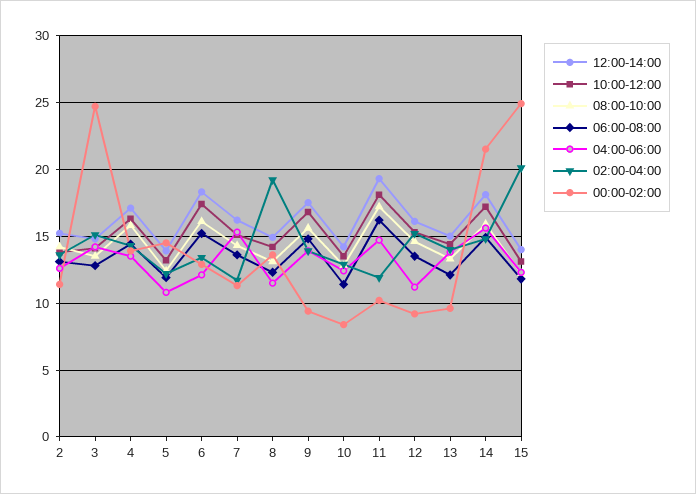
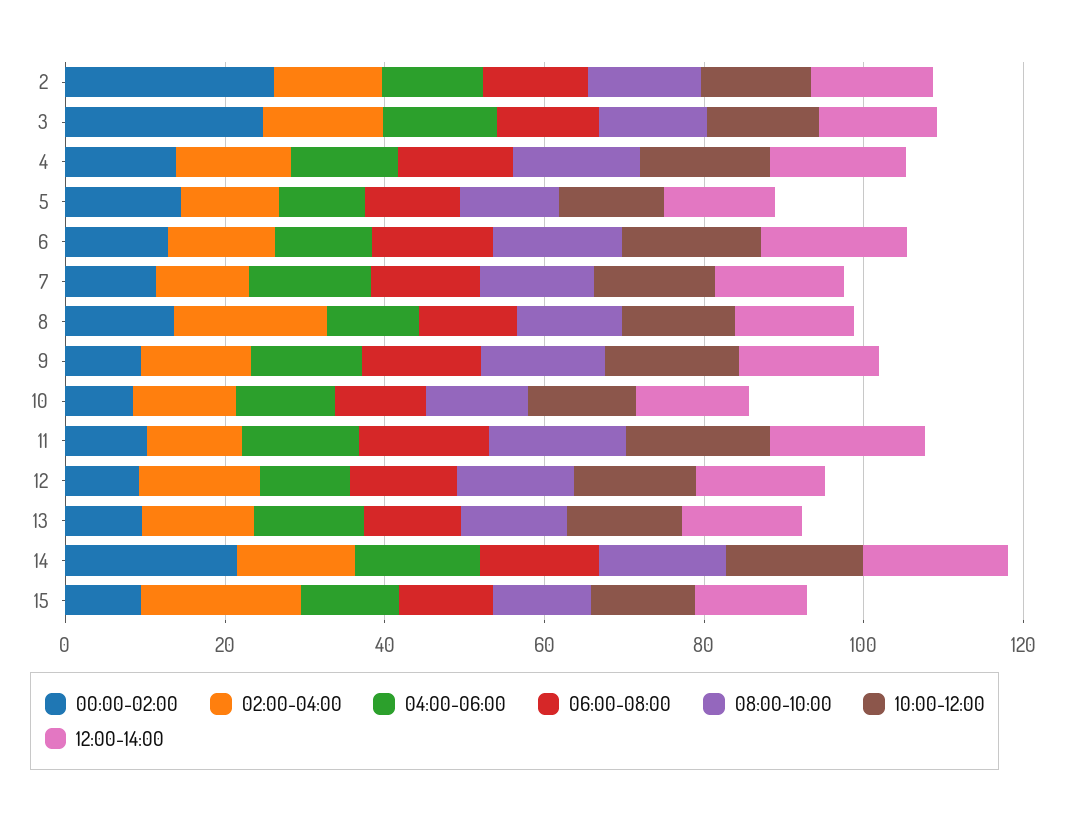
00:00-02:00, 2: 11.5 -> 25
00:00-02:00, 15: 25 -> 10

